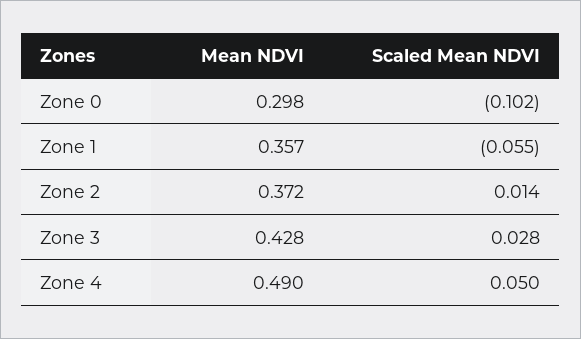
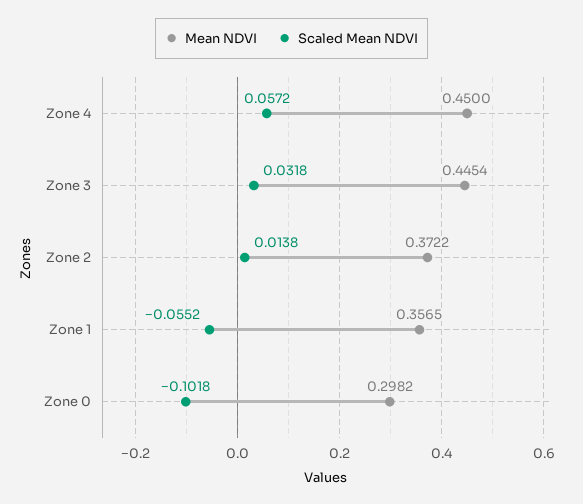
Mean NDVI, Zone 3: 0.428 -> 0.4454
Scaled Mean NDVI, Zone 3: 0.028 -> 0.0318
Mean NDVI, Zone 4: 0.49 -> 0.45
Scaled Mean NDVI, Zone 4: 0.05 -> 0.0572

